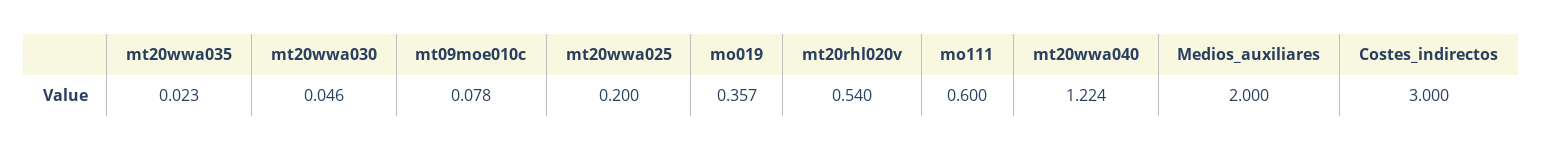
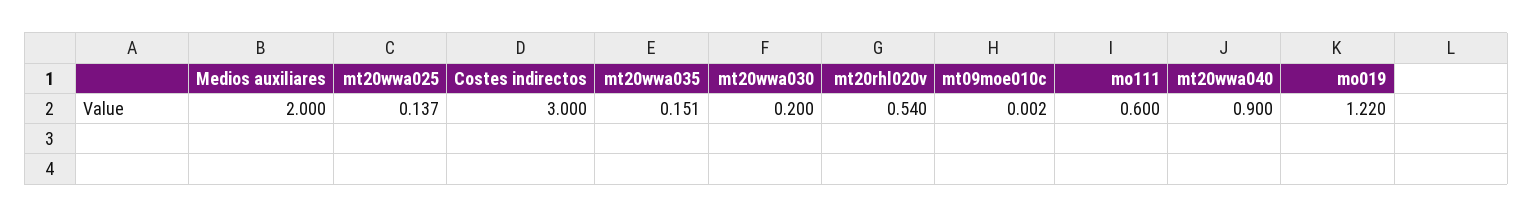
mt20wwa035: 0.023 -> 0.151
mt20wwa030: 0.046 -> 0.2
mt09moe010c: 0.078 -> 0.002
mt20wwa025: 0.2 -> 0.137
mo019: 0.357 -> 1.22
mt20wwa040: 1.224 -> 0.9

